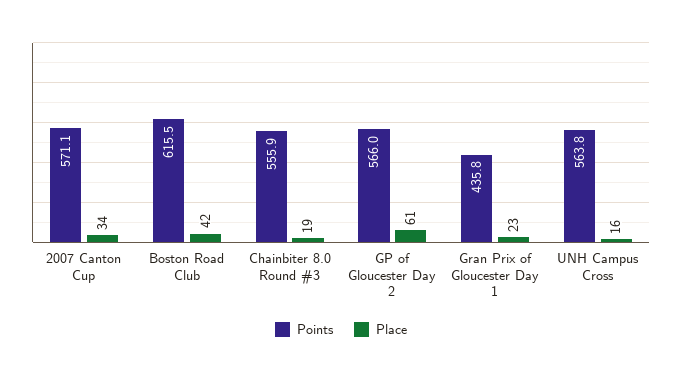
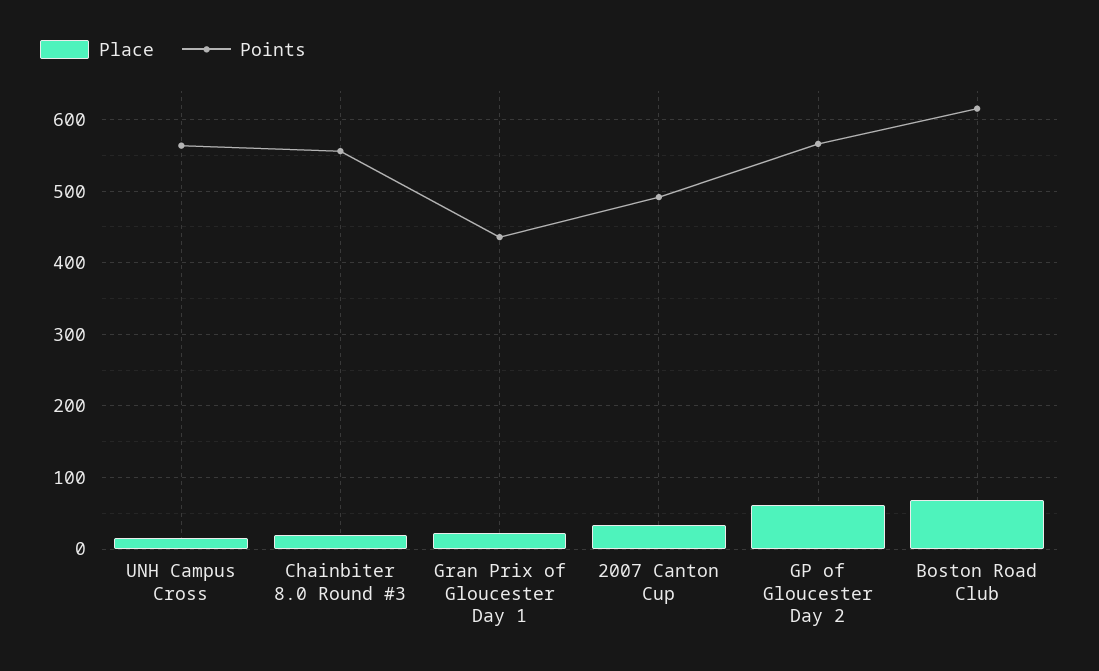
Points, 2007 Canton Cup: 571.1 -> 490
Place, Boston Road Club: 42 -> 70

